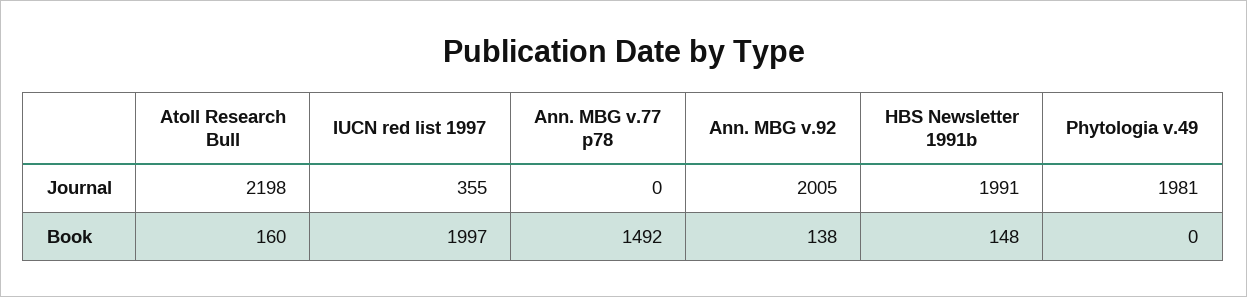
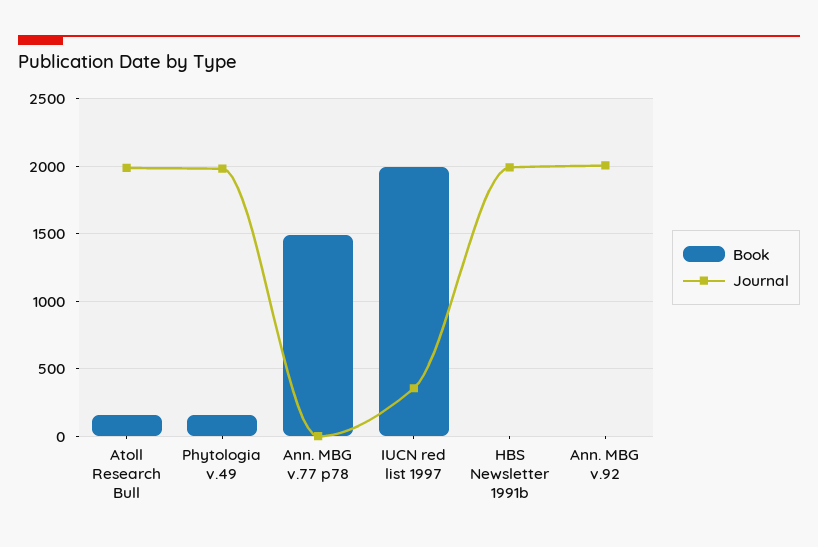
Journal, Atoll Research Bull: 2198 -> 2000
Book, Ann. MBG v.92: 138 -> 0
Book, HBS Newsletter 1991b: 148 -> 0
Book, Phytologia v.49: 0 -> 150

